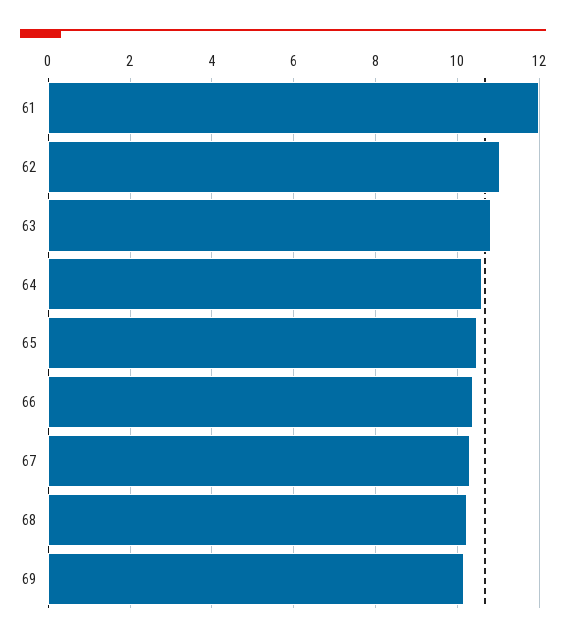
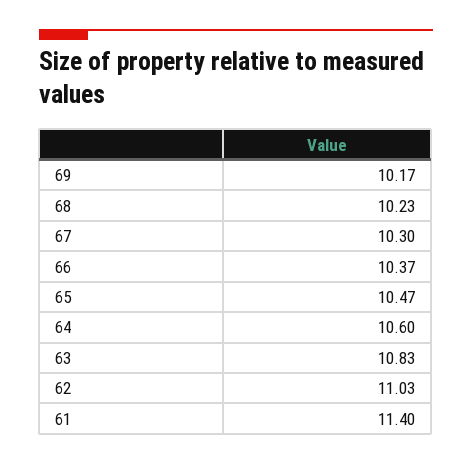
61: 12 -> 11.4

